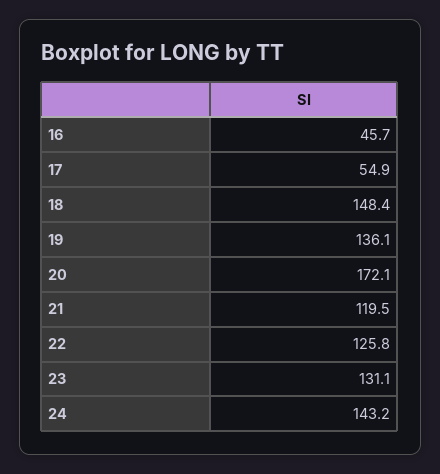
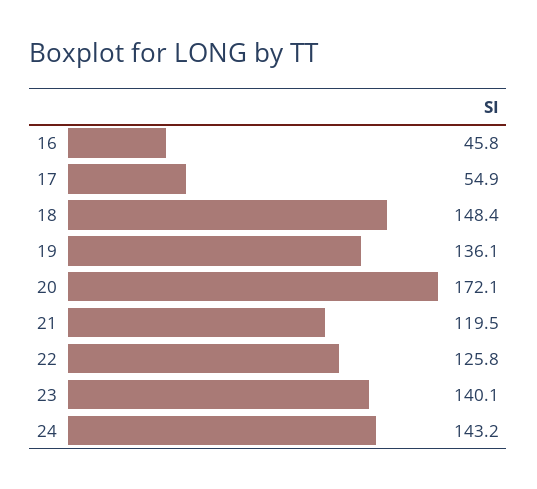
16: 45.7 -> 45.8
23: 131.1 -> 140.1

